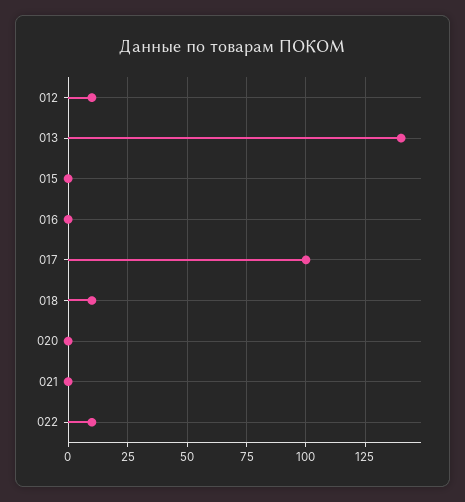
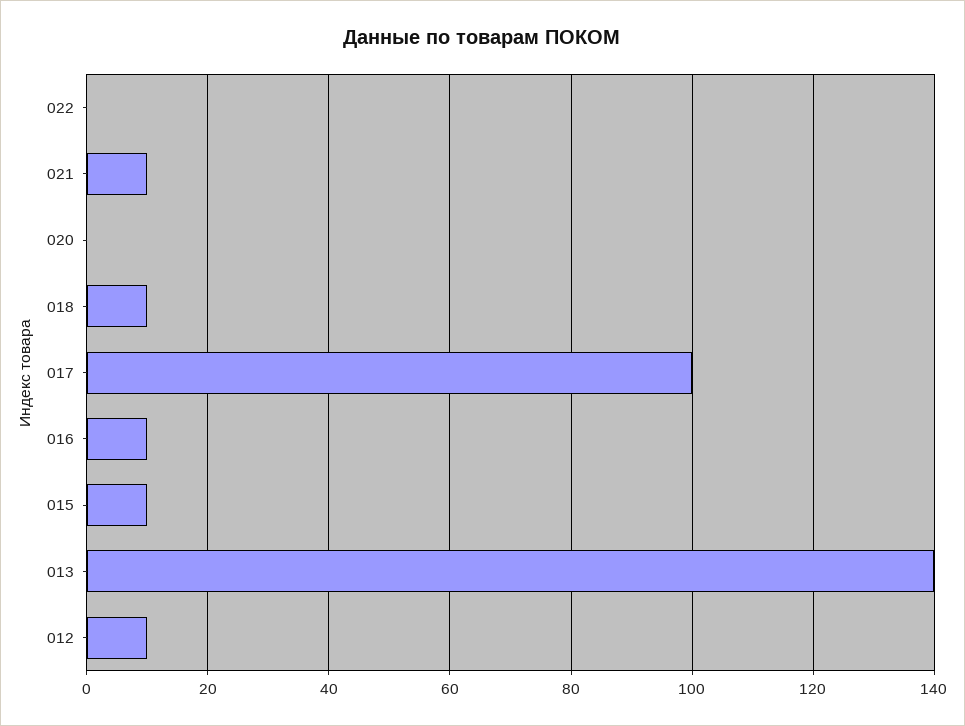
015: 0 -> 10
016: 0 -> 10
021: 0 -> 10
022: 10 -> 0

